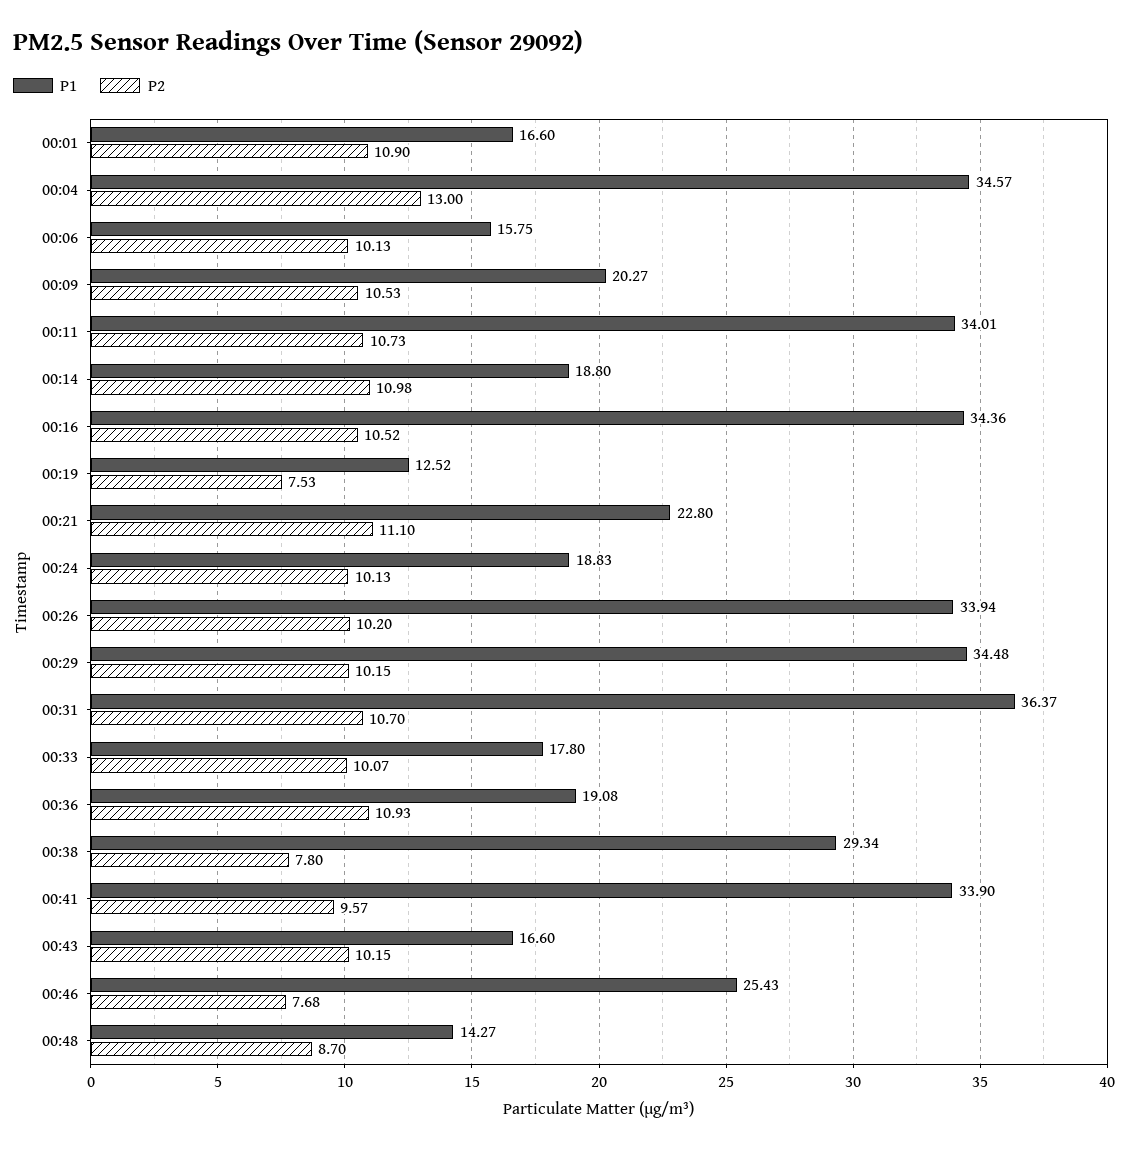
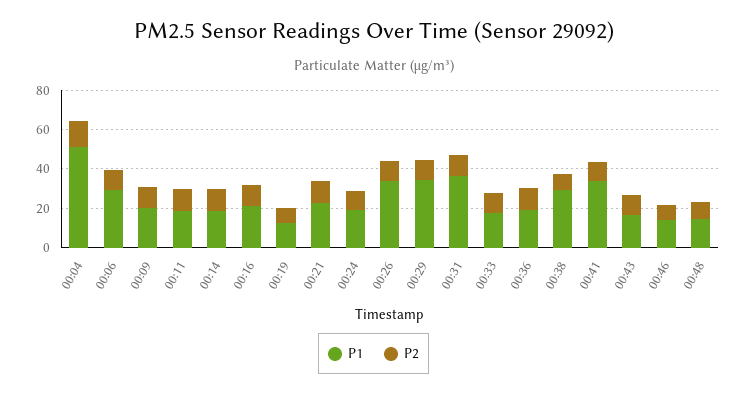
P1, 00:01: 16.6 -> none
P2, 00:01: 10.9 -> none
P1, 00:04: 34.57 -> 50
P1, 00:06: 15.75 -> 30
P1, 00:11: 34.01 -> 20
P1, 00:16: 34.36 -> 20
P1, 00:46: 25.43 -> 15

